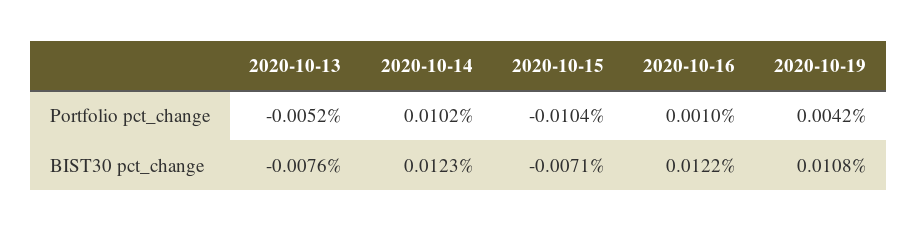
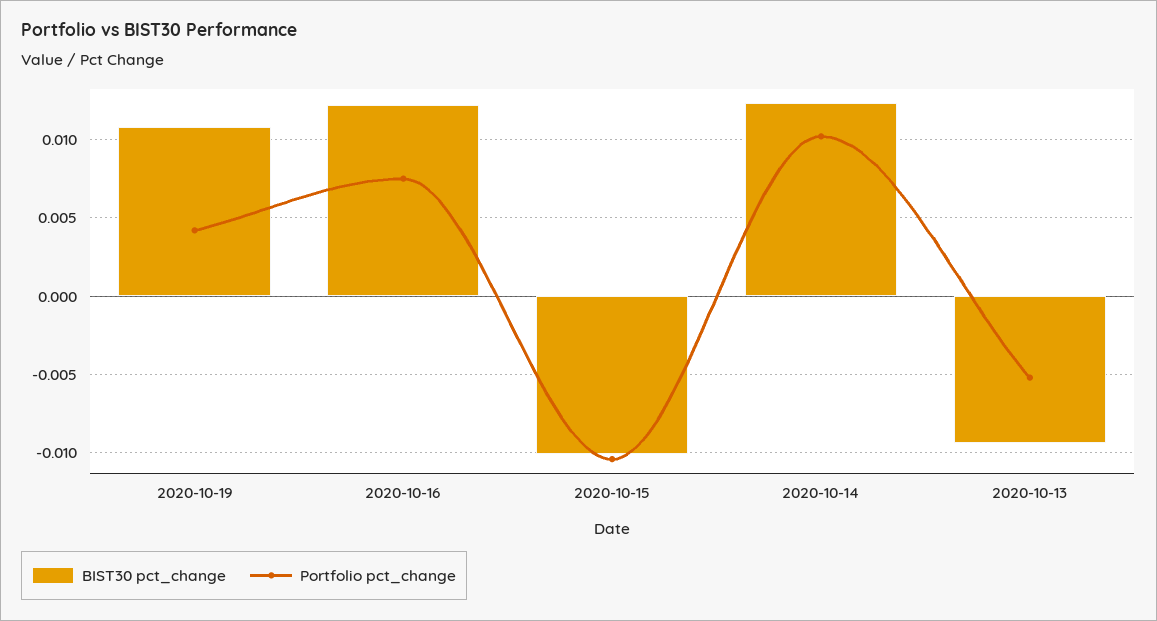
Portfolio pct_change, 2020-10-16: 0.001 -> 0.0075
BIST30 pct_change, 2020-10-13: -0.0076 -> -0.0095
BIST30 pct_change, 2020-10-15: -0.0071 -> -0.01

